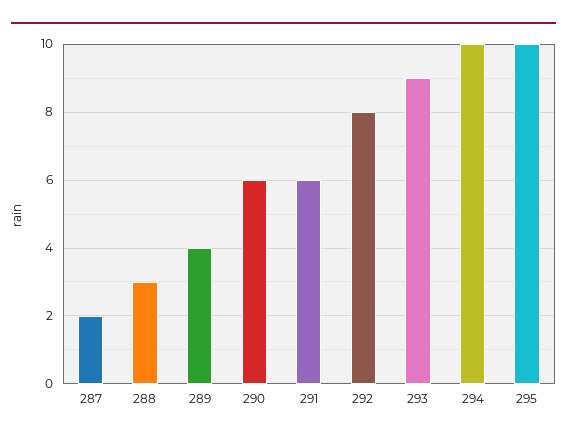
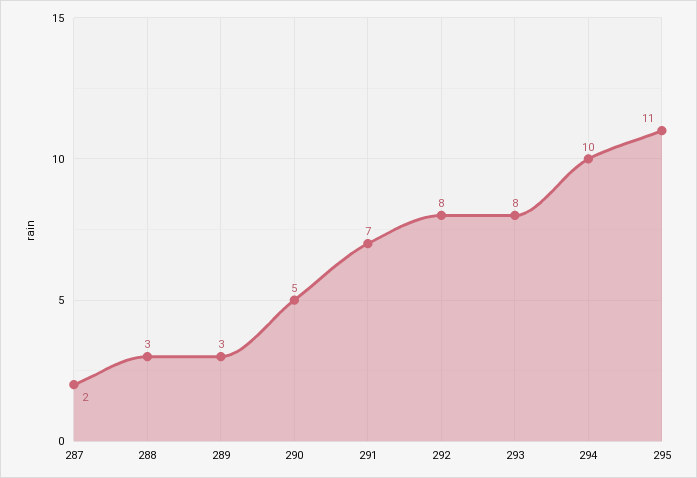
289: 4 -> 3
290: 6 -> 5
291: 6 -> 7
293: 9 -> 8
295: 10 -> 11

